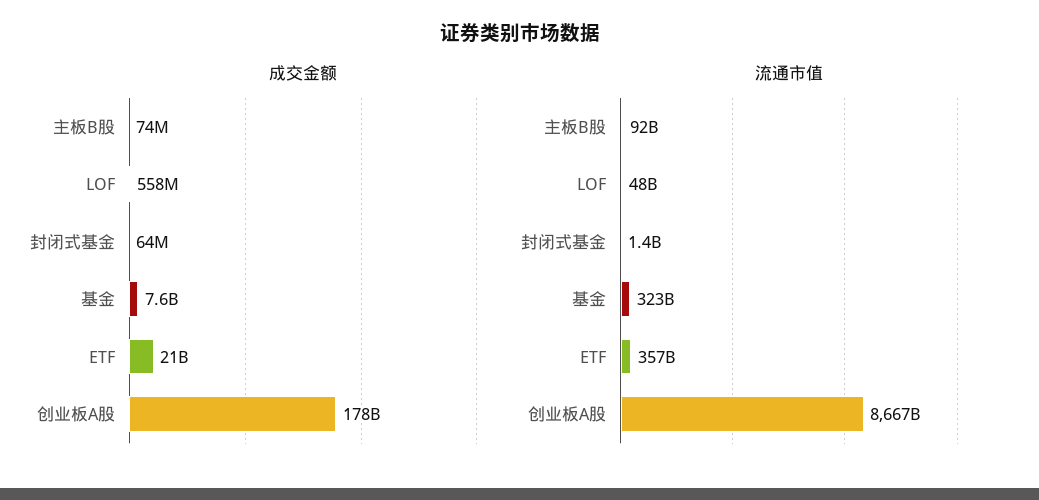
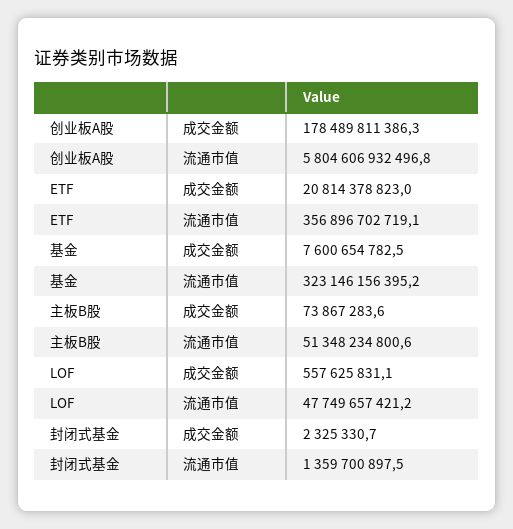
成交金额, 封闭式基金: 64000000 -> 2325330.7
流通市值, 主板B股: 92000000000 -> 51348234800.6
流通市值, 创业板A股: 8667000000000 -> 5804606932496.8

